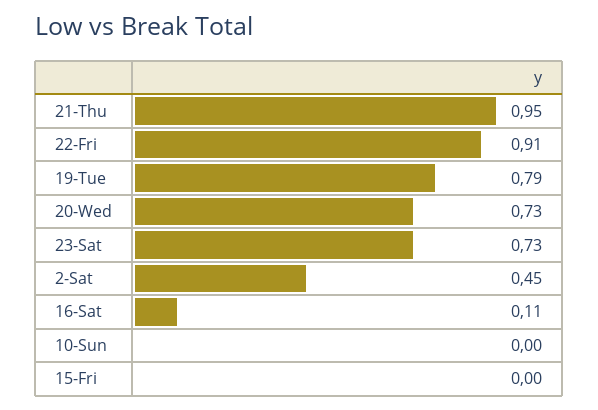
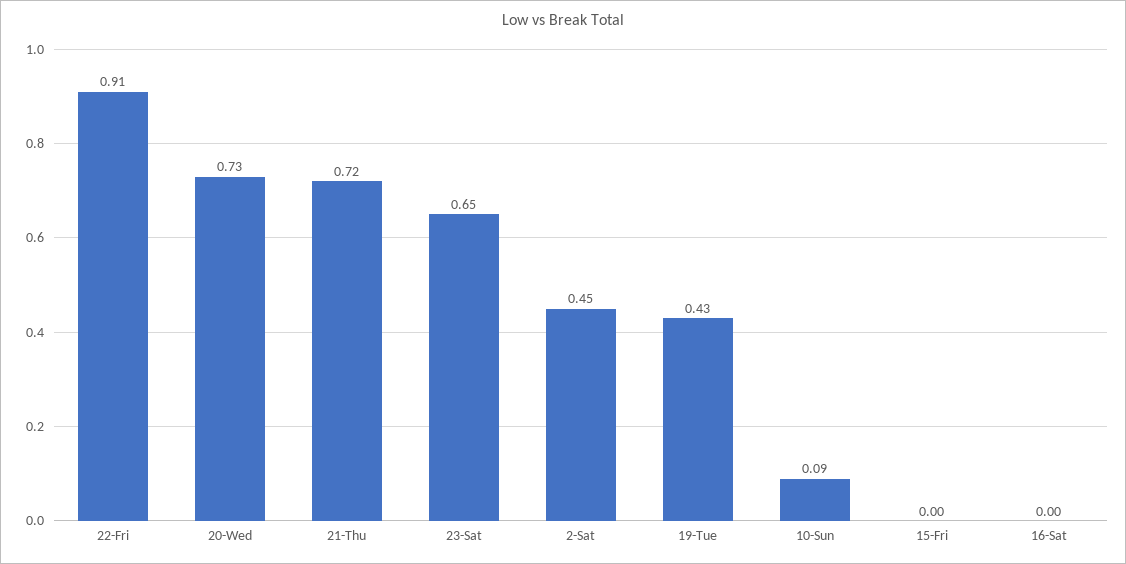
21-Thu: 0.95 -> 0.72
19-Tue: 0.79 -> 0.43
23-Sat: 0.73 -> 0.65
16-Sat: 0.11 -> 0
10-Sun: 0 -> 0.09

